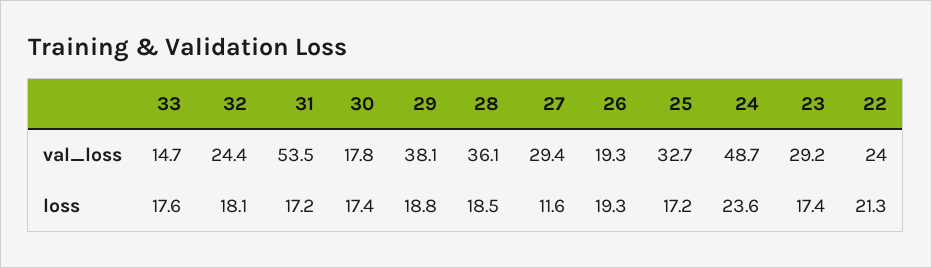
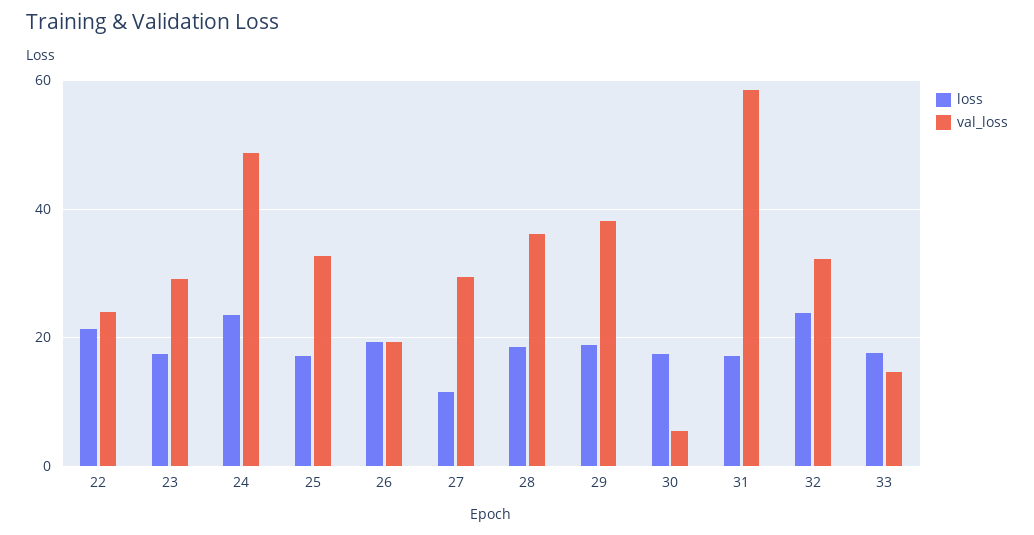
val_loss, 32: 24.4 -> 32
val_loss, 31: 53.5 -> 58
val_loss, 30: 17.8 -> 6
loss, 32: 18.1 -> 24

